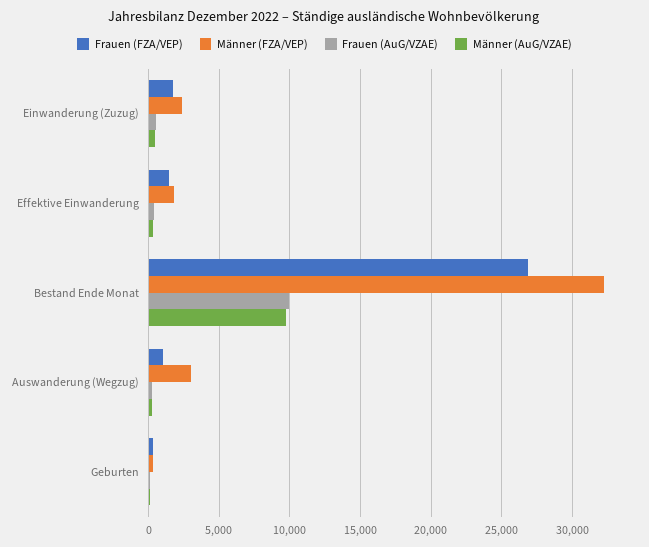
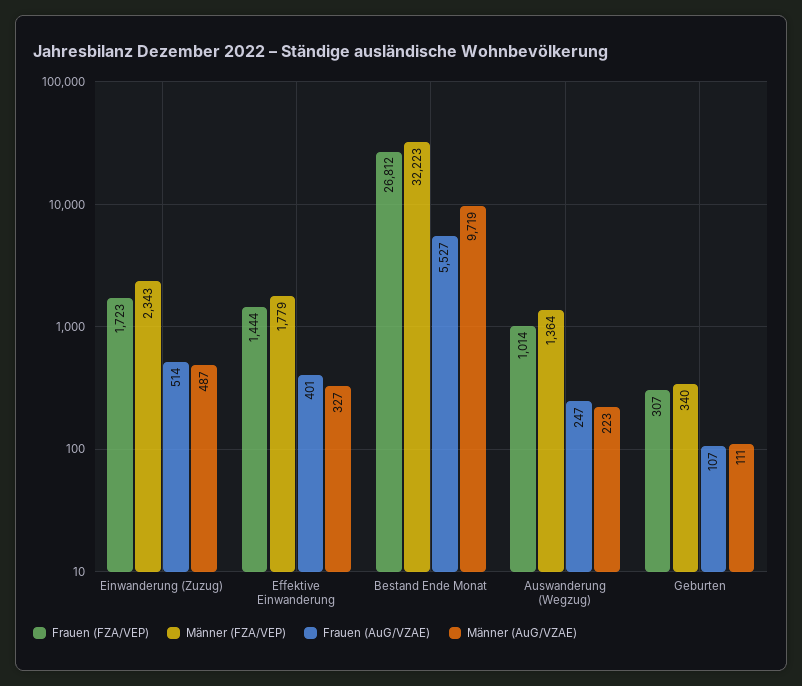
Frauen (AuG/VZAE), Bestand Ende Monat: 10000 -> 5527
Männer (FZA/VEP), Auswanderung (Wegzug): 3000 -> 1364

